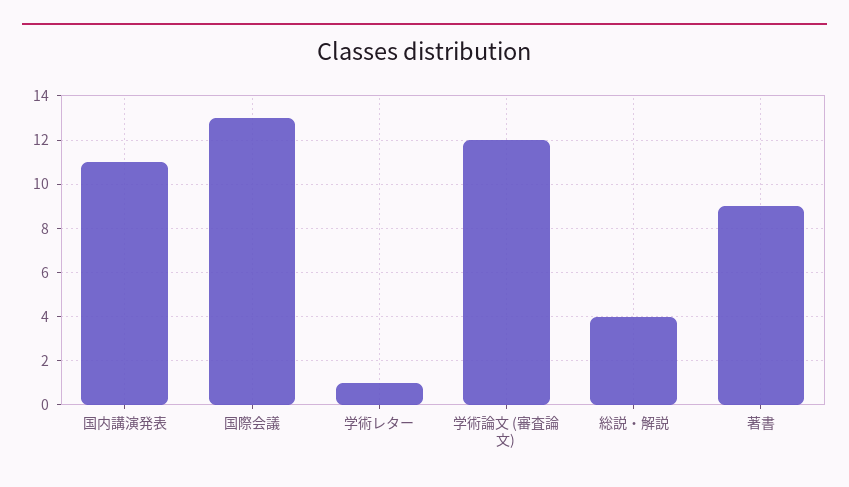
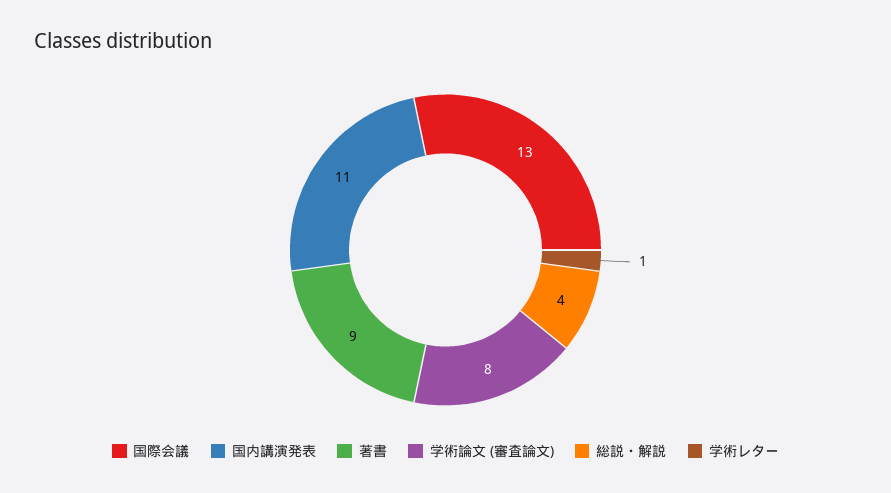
学術論文 (審査論文): 12 -> 8

